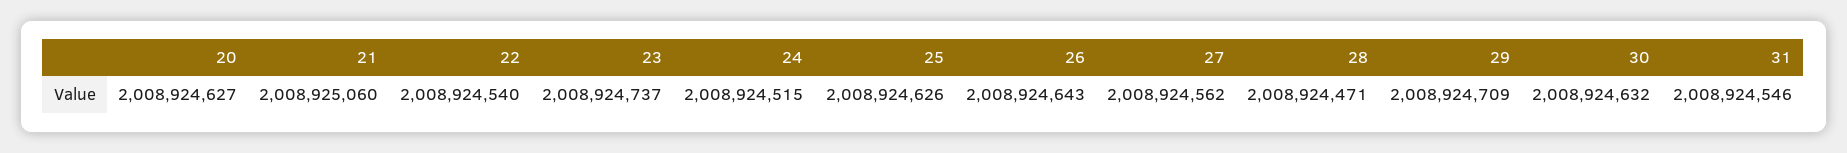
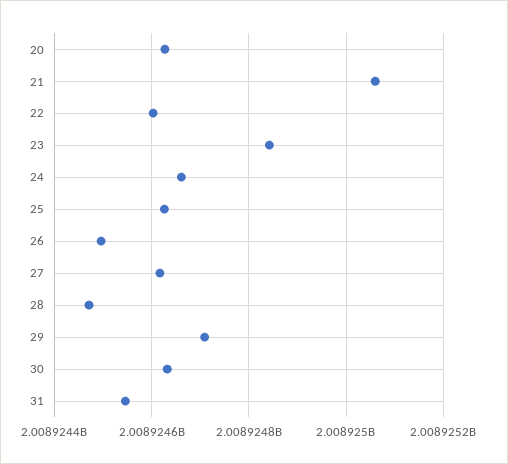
22: 2008924540 -> 2008924600
23: 2008924737 -> 2008924840
24: 2008924515 -> 2008924660
26: 2008924643 -> 2008924500
27: 2008924562 -> 2008924620

